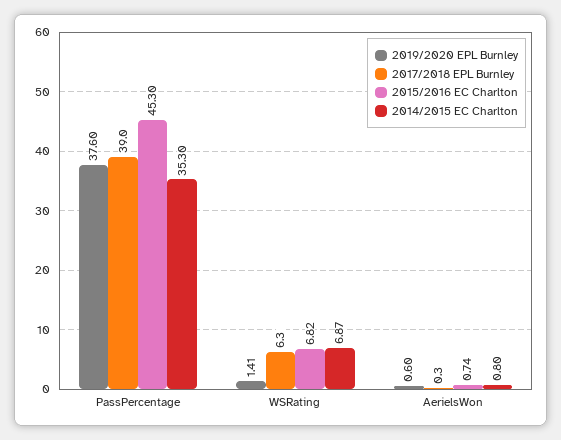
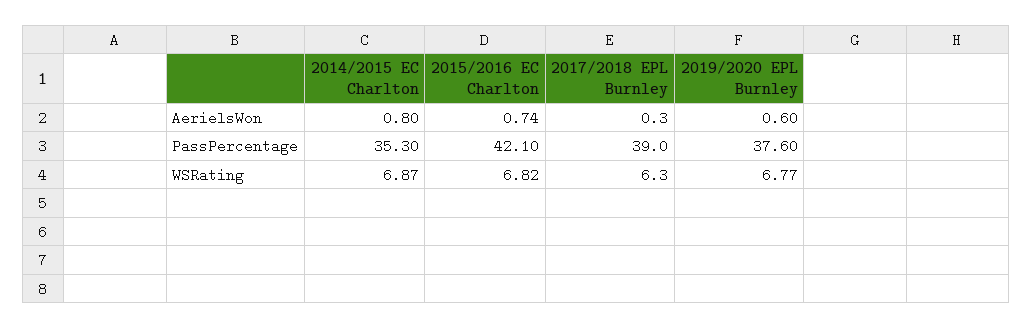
2015/2016 EC Charlton, PassPercentage: 45.3 -> 42.1
2019/2020 EPL Burnley, WSRating: 1.41 -> 6.77

